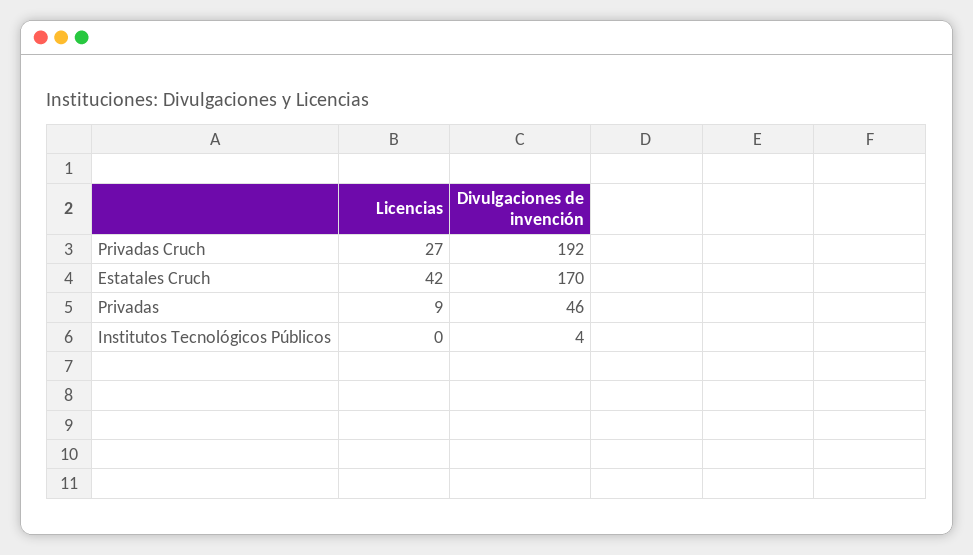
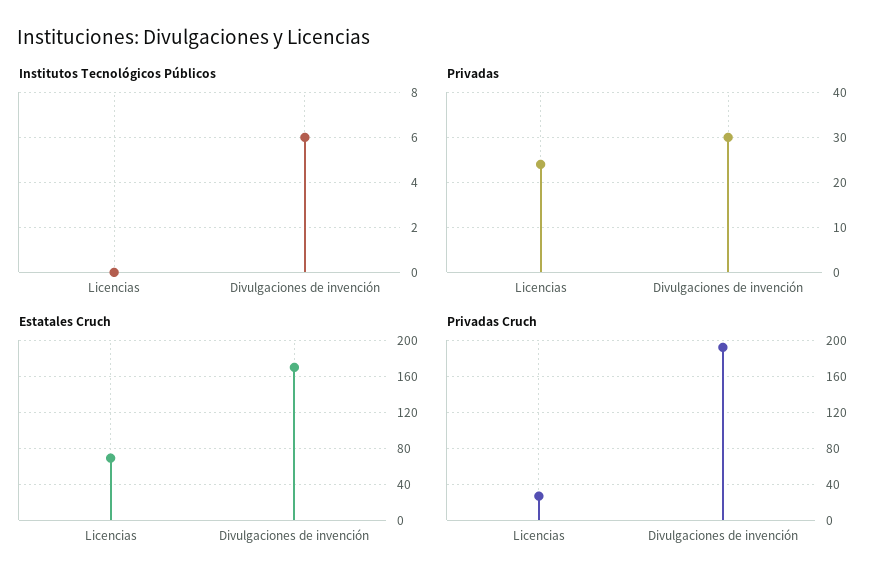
Estatales Cruch, Licencias: 42 -> 70
Privadas, Licencias: 9 -> 25
Privadas, Divulgaciones de invención: 46 -> 30
Institutos Tecnológicos Públicos, Divulgaciones de invención: 4 -> 6

